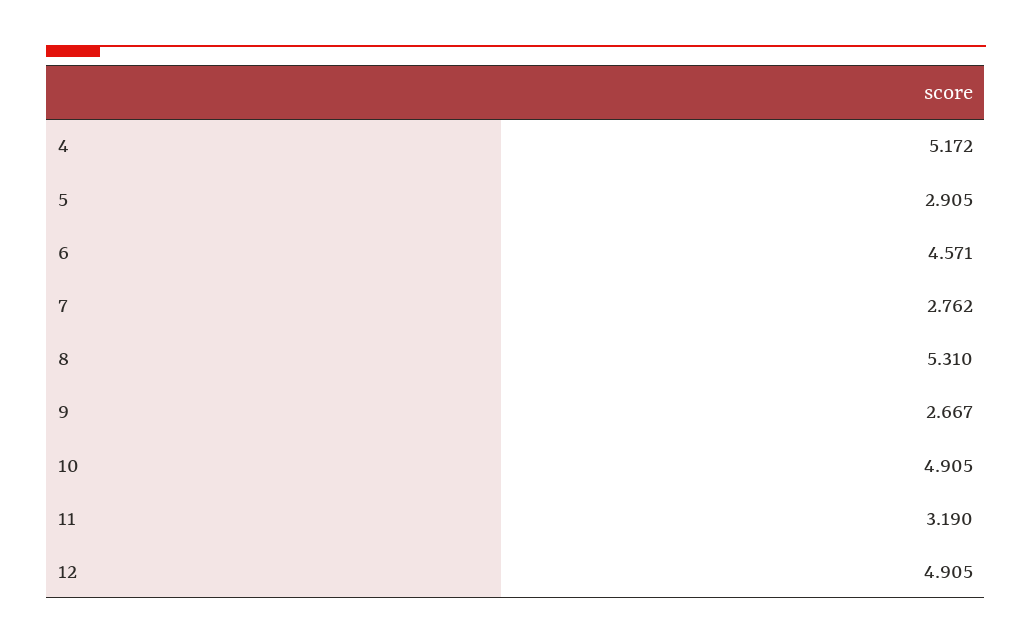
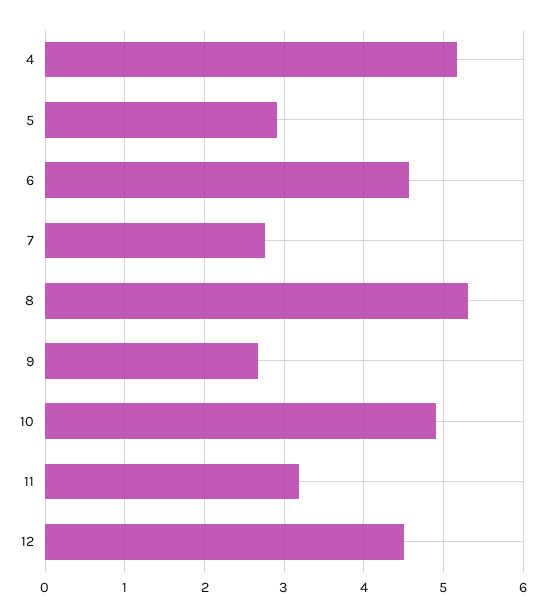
12: 4.905 -> 4.5

